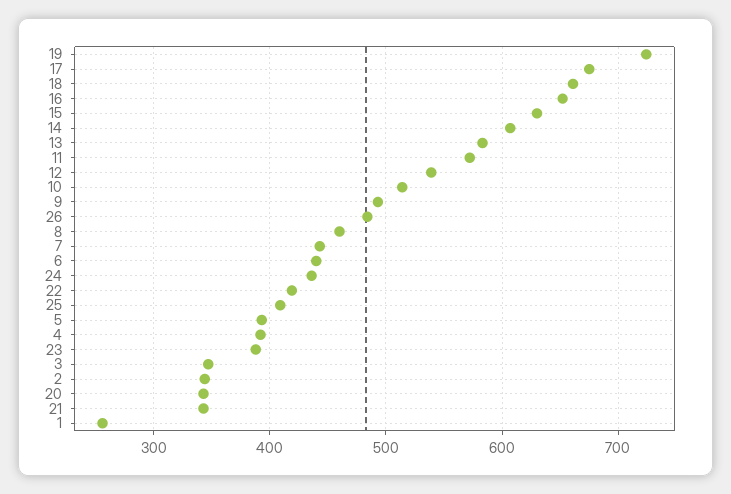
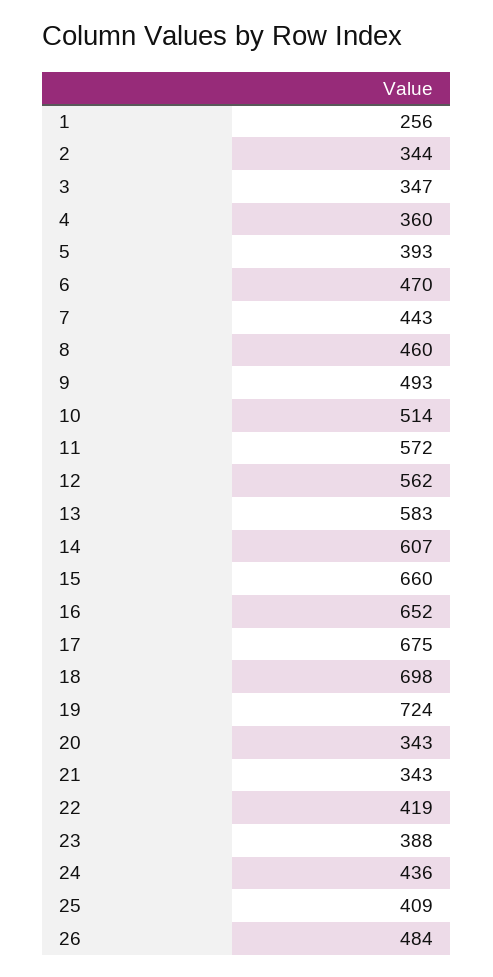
18: 660 -> 698
15: 630 -> 660
12: 540 -> 562
6: 440 -> 470
4: 390 -> 360

